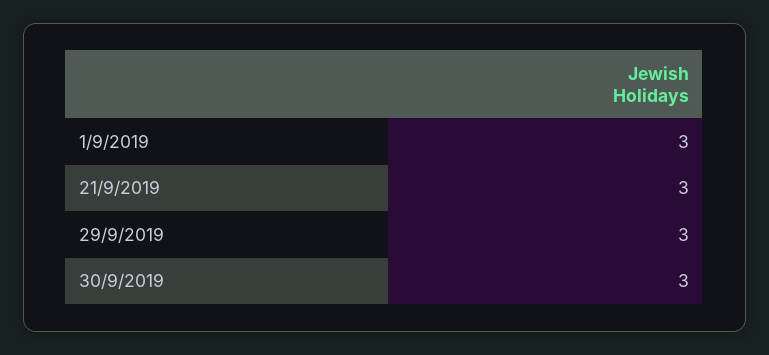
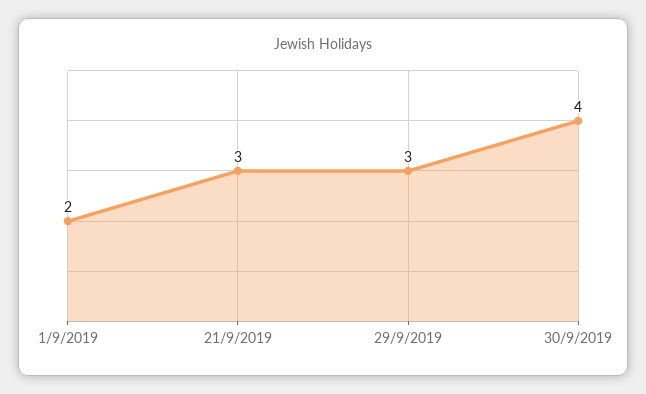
1/9/2019: 3 -> 2
30/9/2019: 3 -> 4

